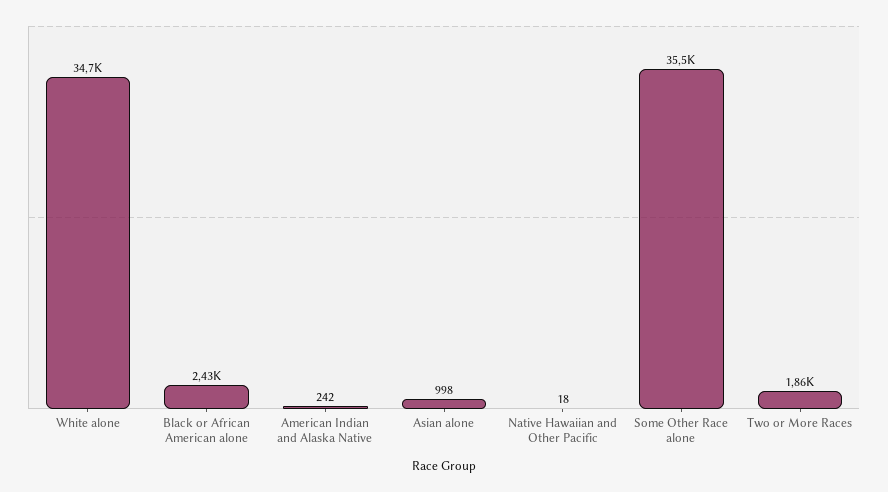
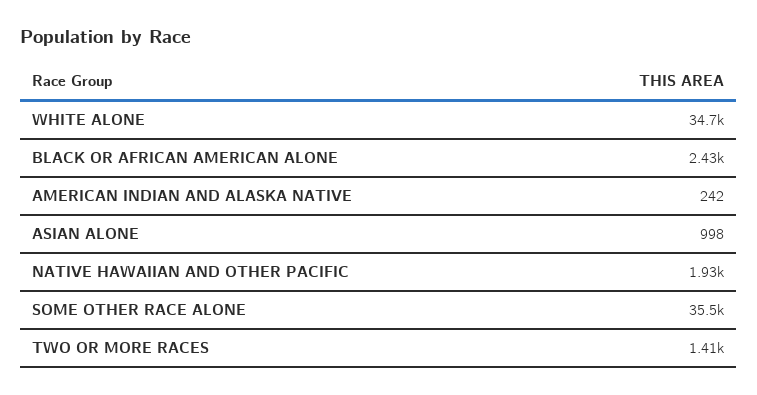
Native Hawaiian and Other Pacific: 18 -> 1930
Two or More Races: 1860 -> 1410

